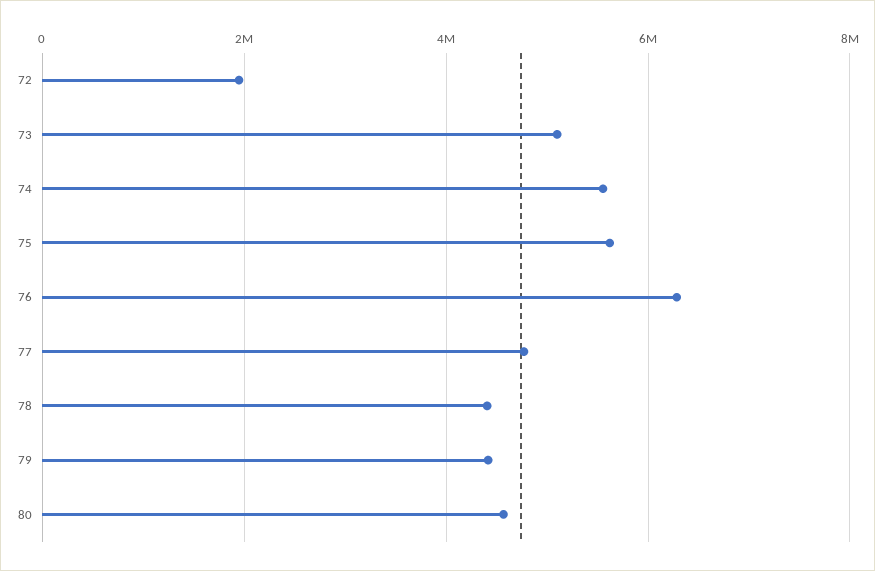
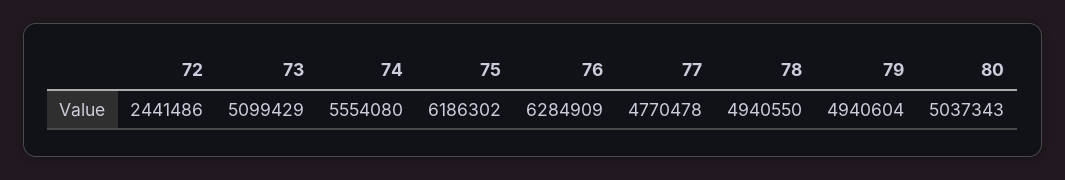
72: 2000000 -> 2441486
75: 5600000 -> 6186302
78: 4400000 -> 4940550
79: 4400000 -> 4940604
80: 4600000 -> 5037343

